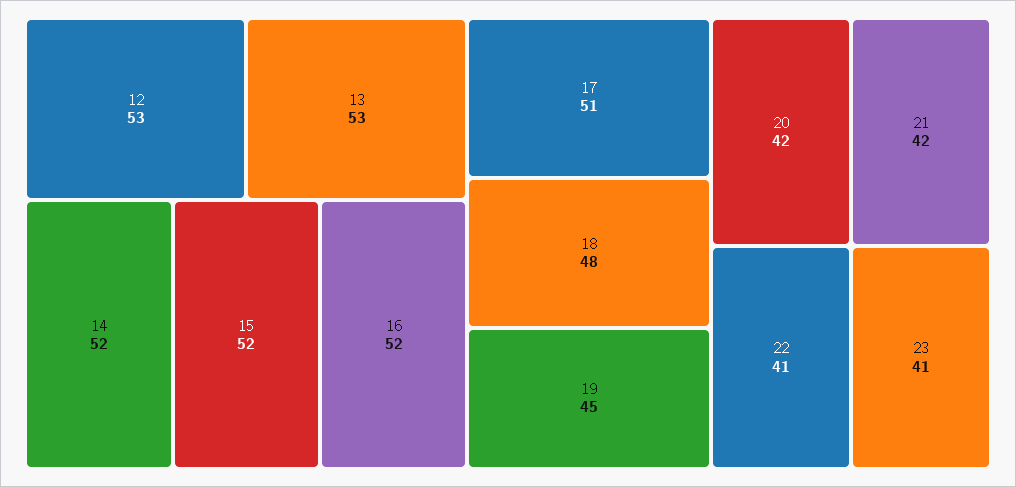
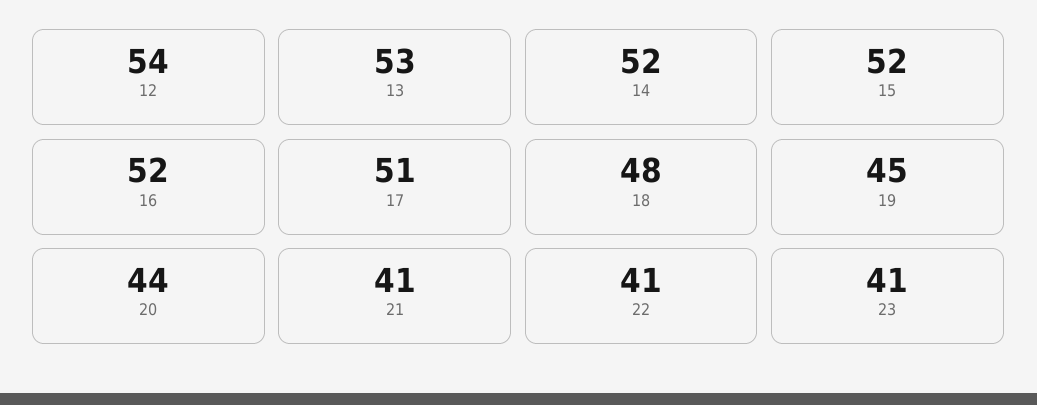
12: 53 -> 54
20: 42 -> 44
21: 42 -> 41

